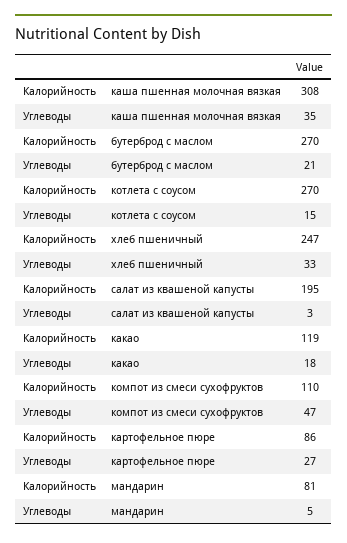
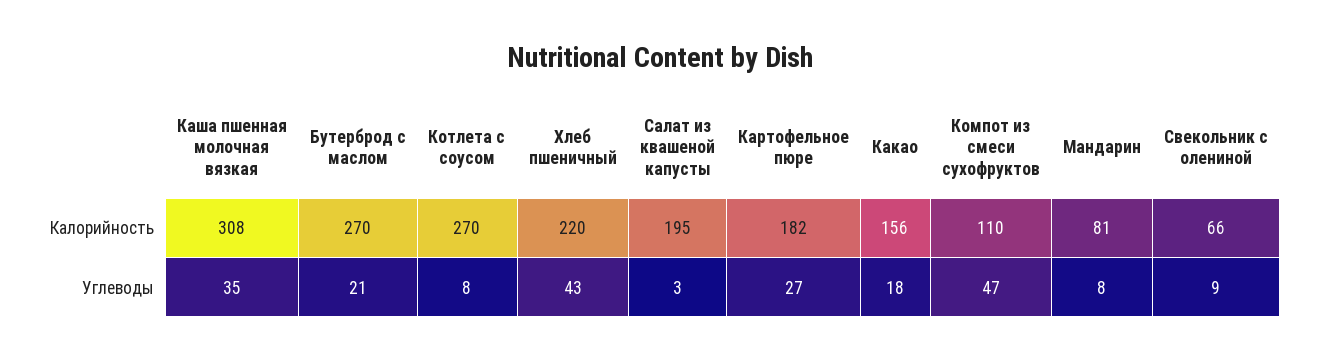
Углеводы, котлета с соусом: 15 -> 8
Калорийность, хлеб пшеничный: 247 -> 220
Углеводы, хлеб пшеничный: 33 -> 43
Калорийность, какао: 119 -> 156
Калорийность, картофельное пюре: 86 -> 182
Углеводы, мандарин: 5 -> 8
Калорийность, Свекольник с олениной: none -> 66
Углеводы, Свекольник с олениной: none -> 9

